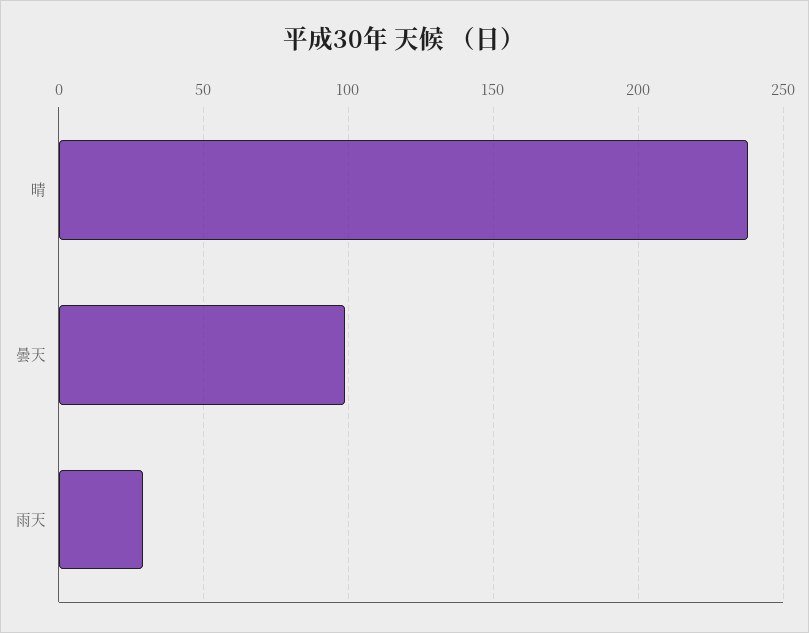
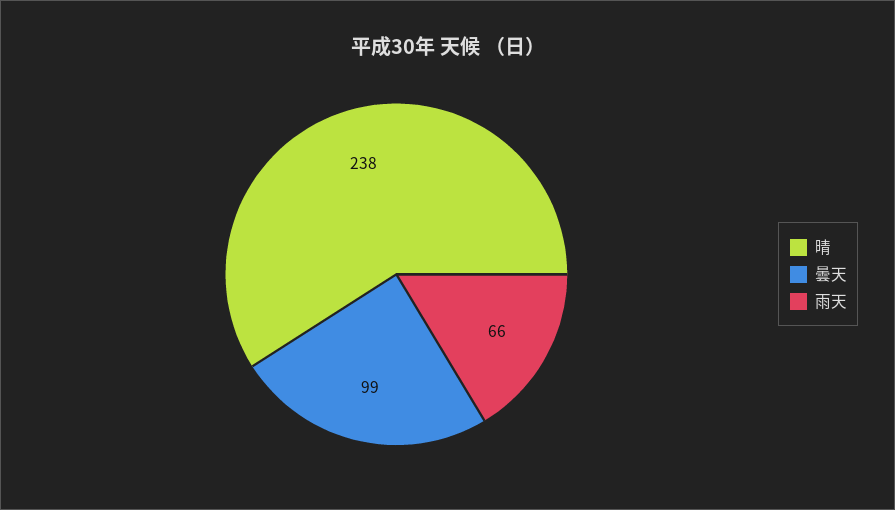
雨天: 30 -> 66

